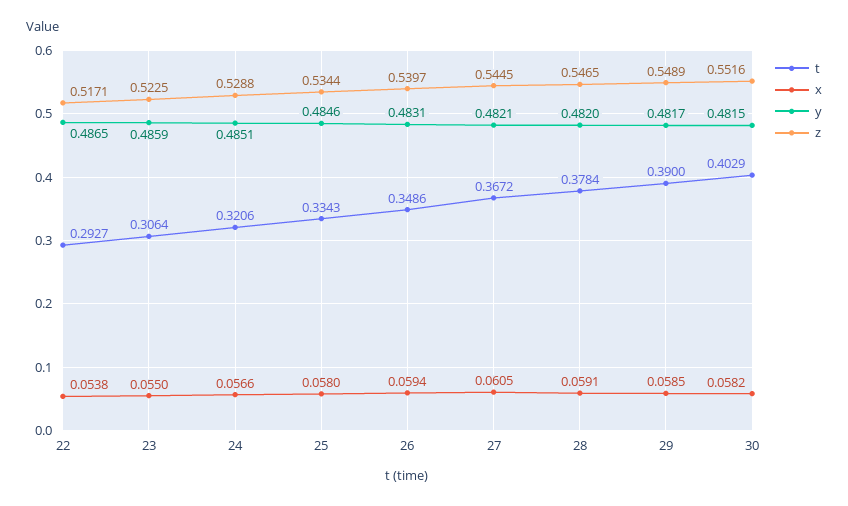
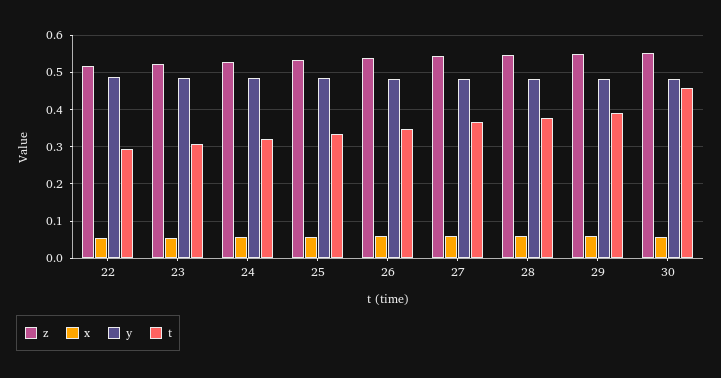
t, 30: 0.4029 -> 0.46

